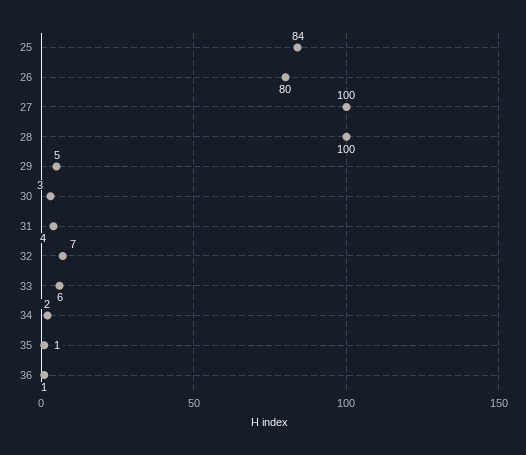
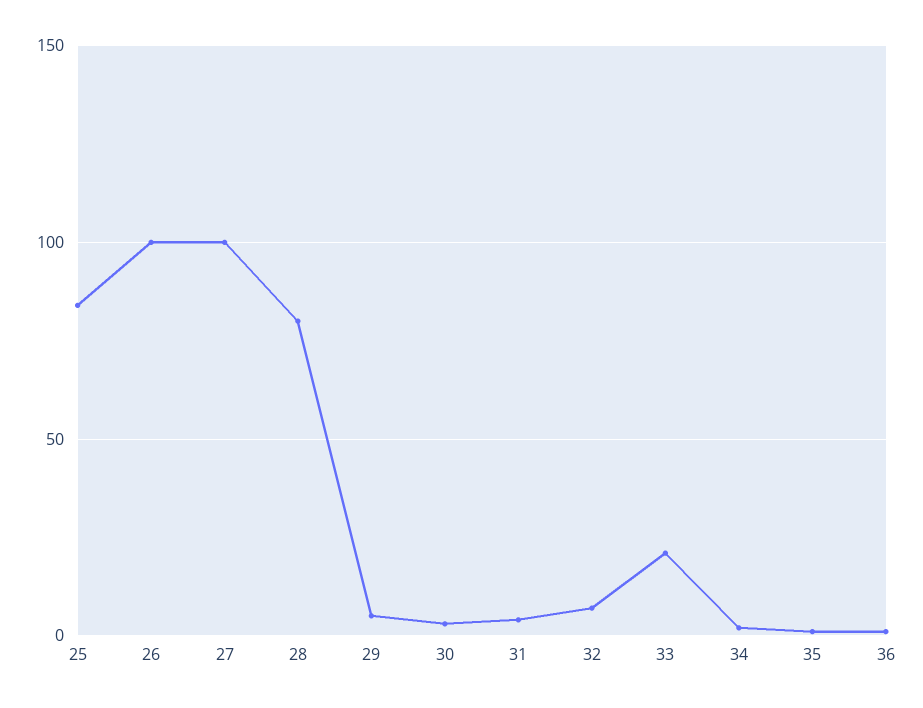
26: 80 -> 100
28: 100 -> 80
33: 6 -> 20

